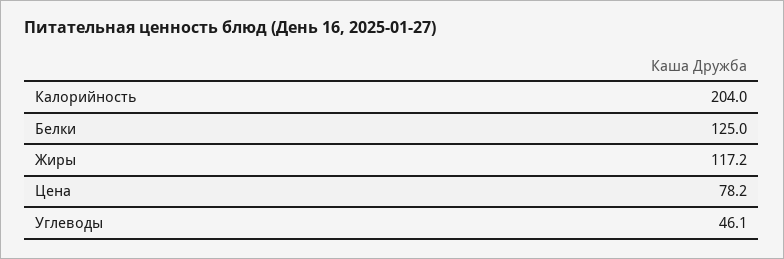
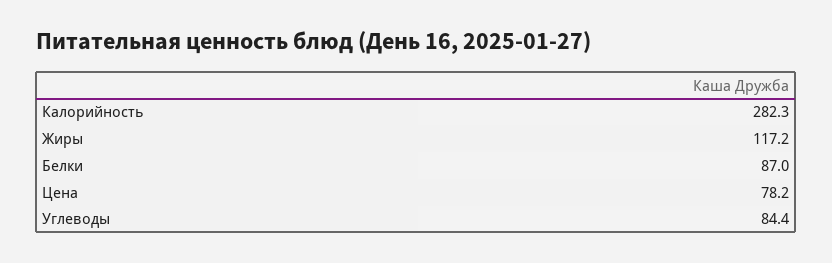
Калорийность: 204 -> 282.3
Белки: 125 -> 87
Углеводы: 46.1 -> 84.4

